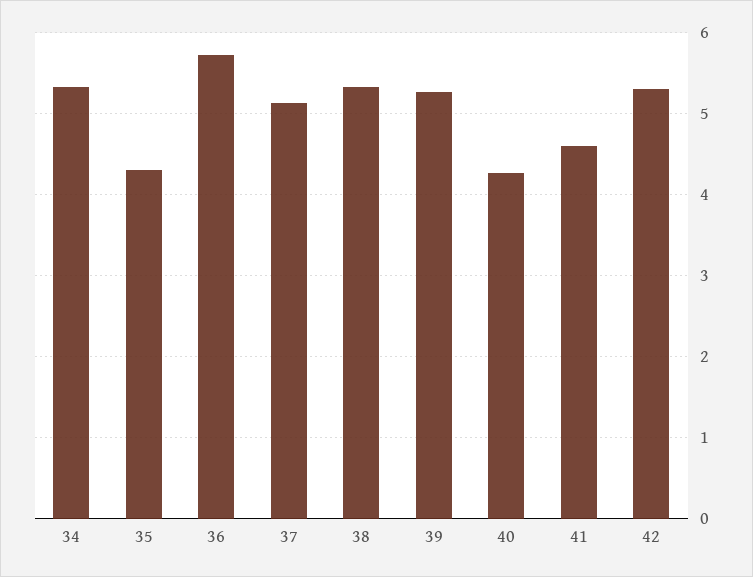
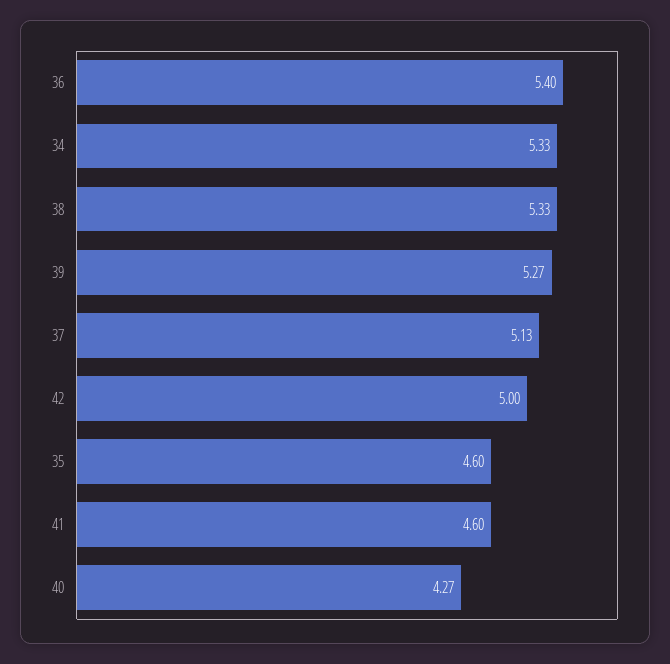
35: 4.3 -> 4.6
36: 5.7 -> 5.4
42: 5.3 -> 5

